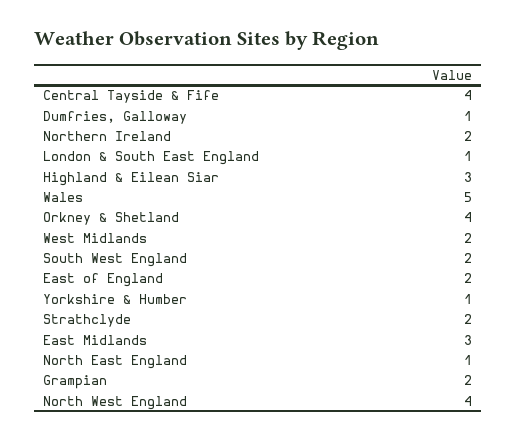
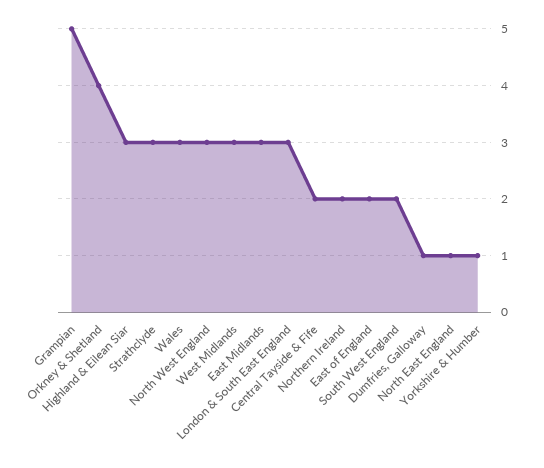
Central Tayside & Fife: 4 -> 2
London & South East England: 1 -> 3
Wales: 5 -> 3
West Midlands: 2 -> 3
Strathclyde: 2 -> 3
Grampian: 2 -> 5
North West England: 4 -> 3

